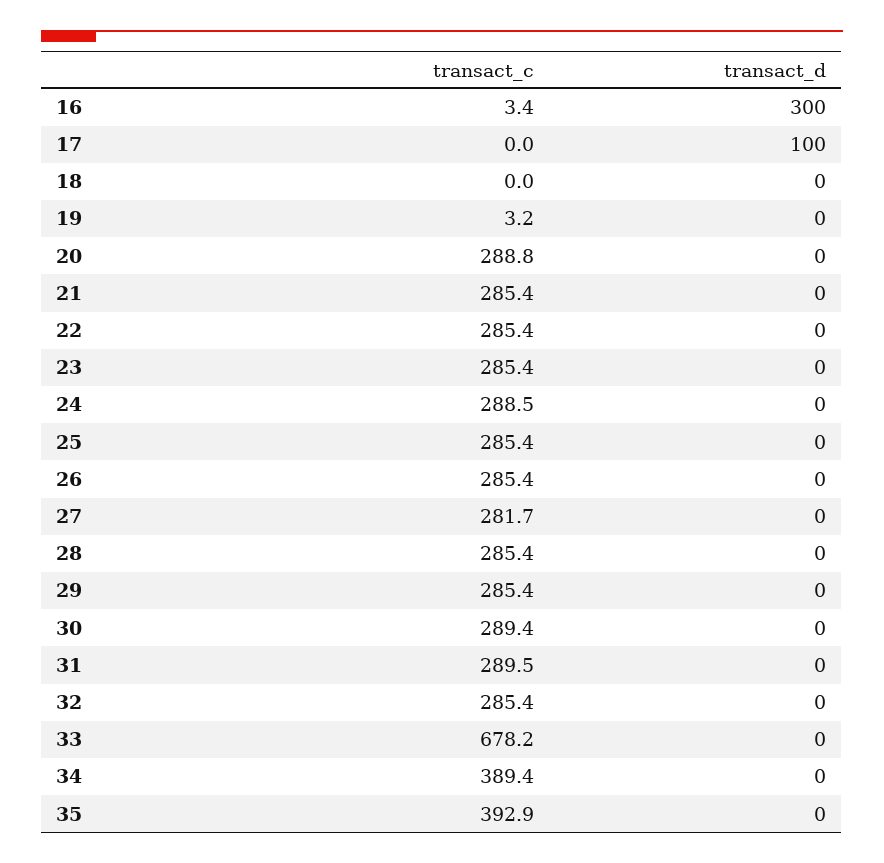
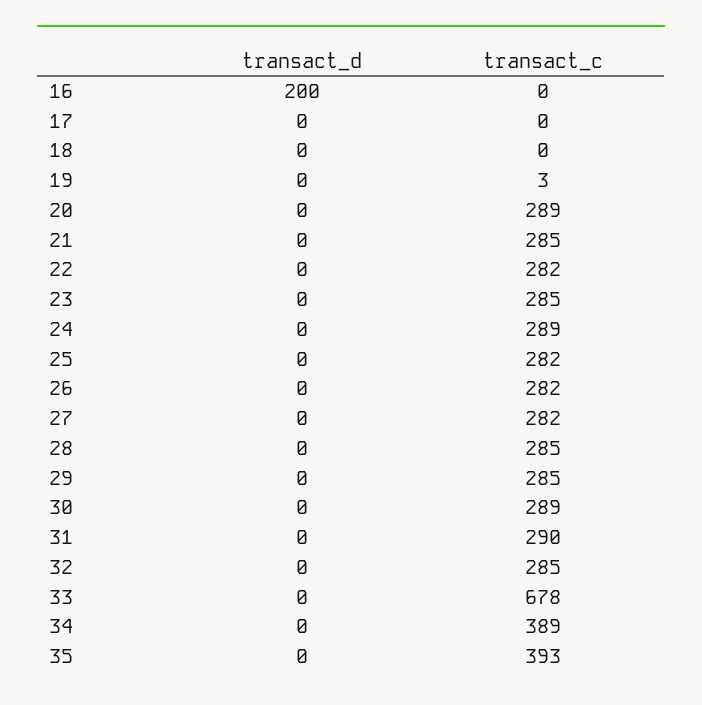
transact_c, 16: 3.4 -> 0
transact_d, 16: 300 -> 200
transact_d, 17: 100 -> 0
transact_c, 22: 285.4 -> 282
transact_c, 25: 285.4 -> 282
transact_c, 26: 285.4 -> 282

